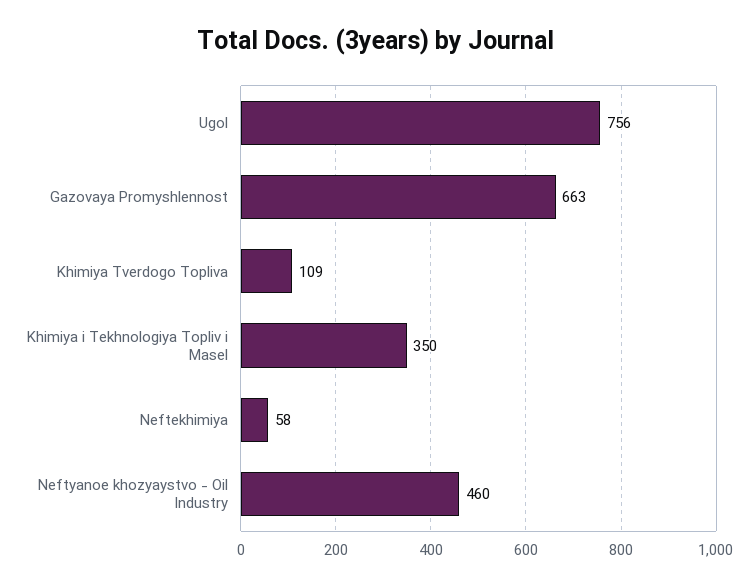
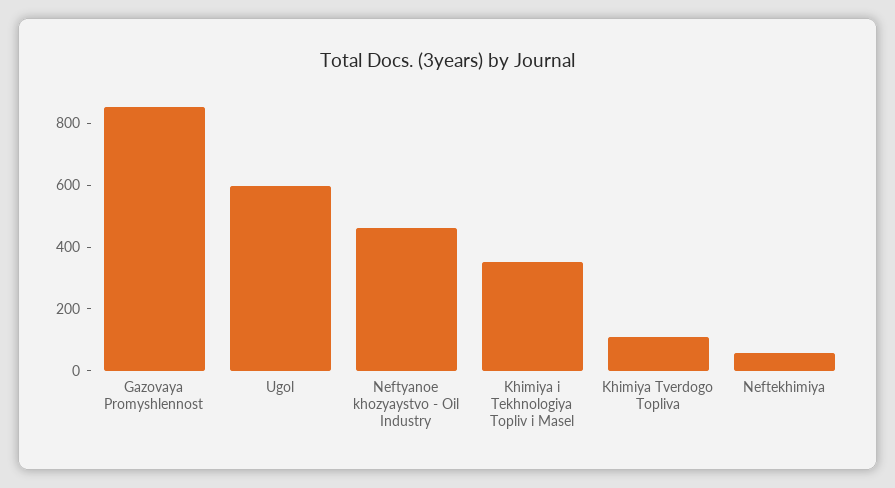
Ugol: 756 -> 600
Gazovaya Promyshlennost: 663 -> 850

